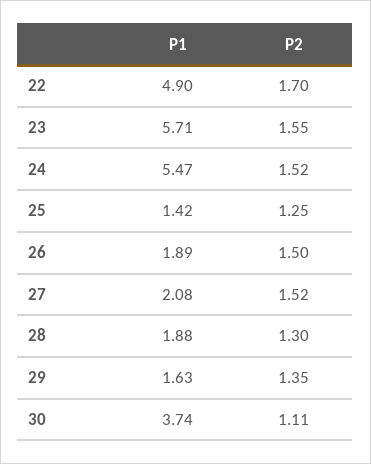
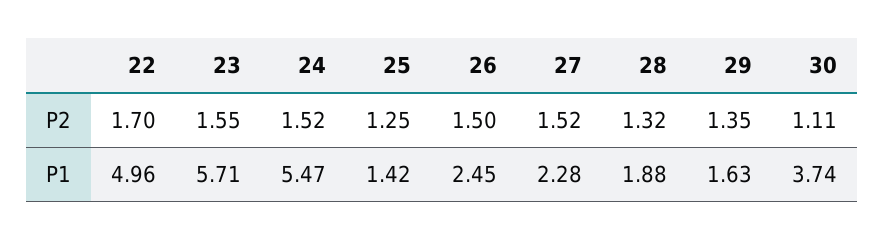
P1, 22: 4.9 -> 4.96
P1, 26: 1.89 -> 2.45
P1, 27: 2.08 -> 2.28
P2, 28: 1.3 -> 1.32

